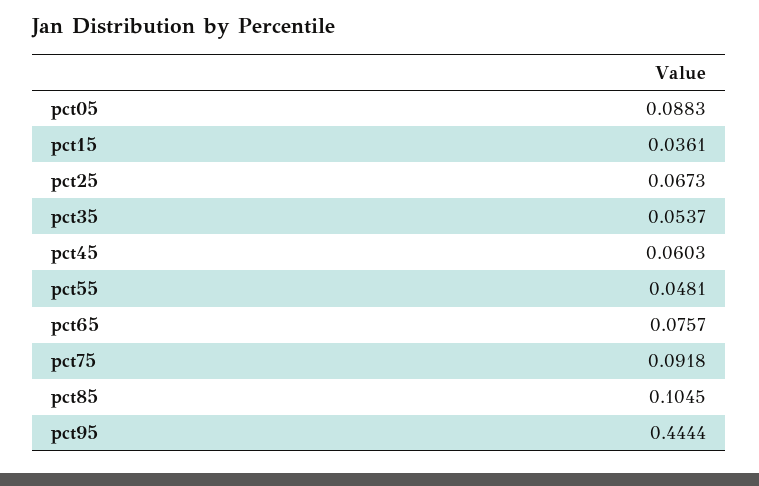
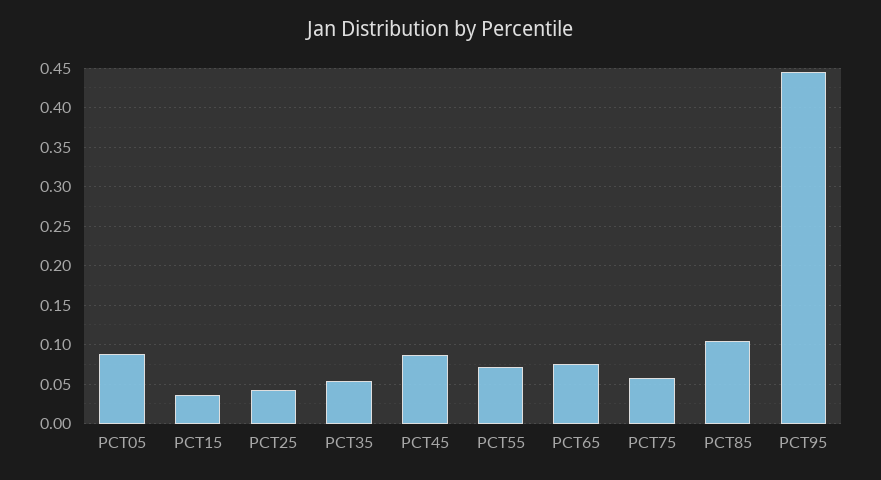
pct25: 0.0673 -> 0.04
pct45: 0.0603 -> 0.09
pct55: 0.0481 -> 0.07
pct75: 0.0918 -> 0.06

